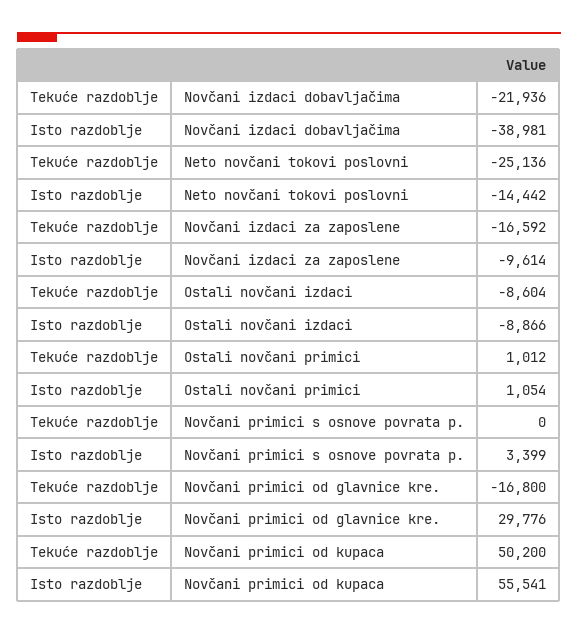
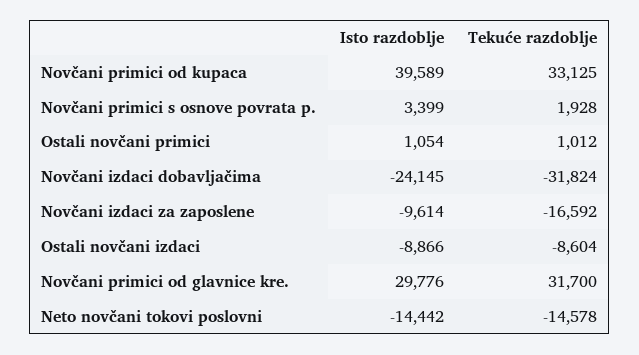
Tekuće razdoblje, Novčani izdaci dobavljačima: -21936 -> -31824
Isto razdoblje, Novčani izdaci dobavljačima: -38981 -> -24145
Tekuće razdoblje, Neto novčani tokovi poslovni: -25136 -> -14578
Tekuće razdoblje, Novčani primici s osnove povrata p.: 0 -> 1928
Tekuće razdoblje, Novčani primici od glavnice kre.: -16800 -> 31700
Tekuće razdoblje, Novčani primici od kupaca: 50200 -> 33125
Isto razdoblje, Novčani primici od kupaca: 55541 -> 39589

